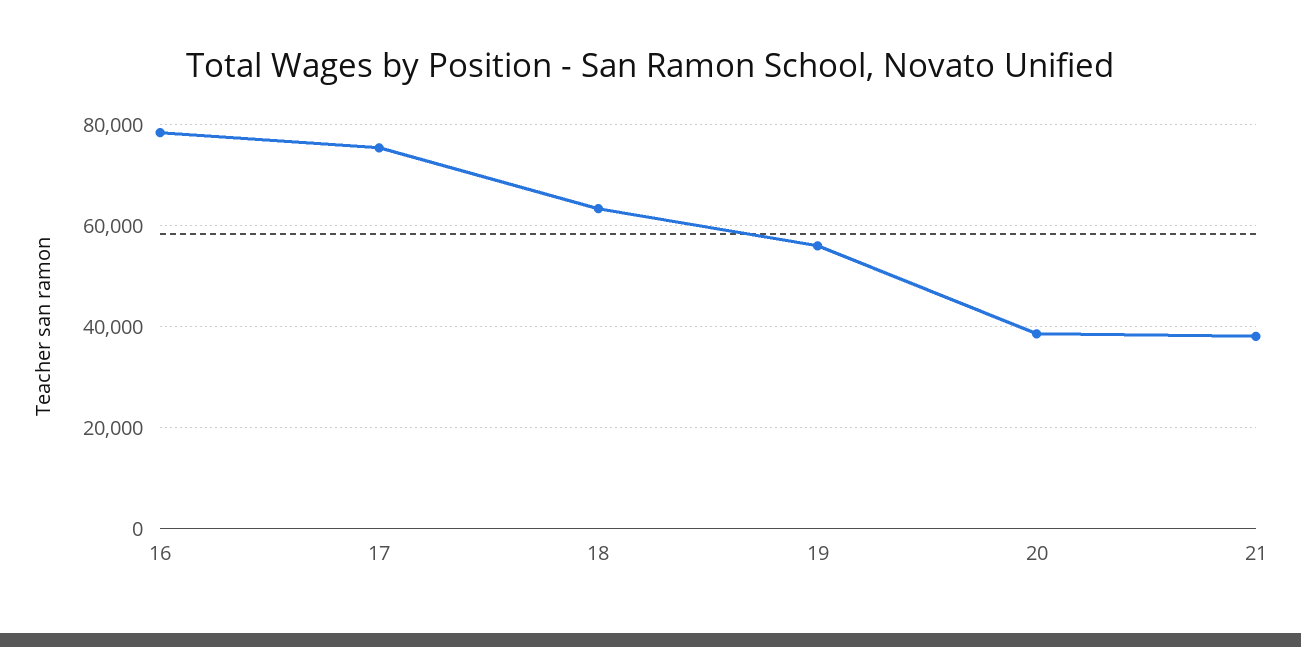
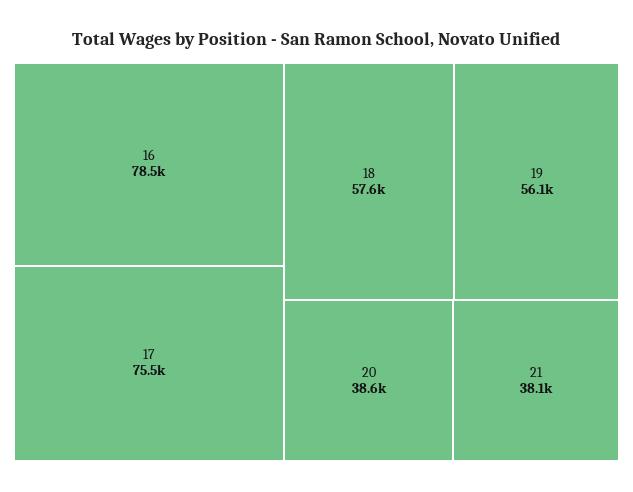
18: 64000 -> 57600

